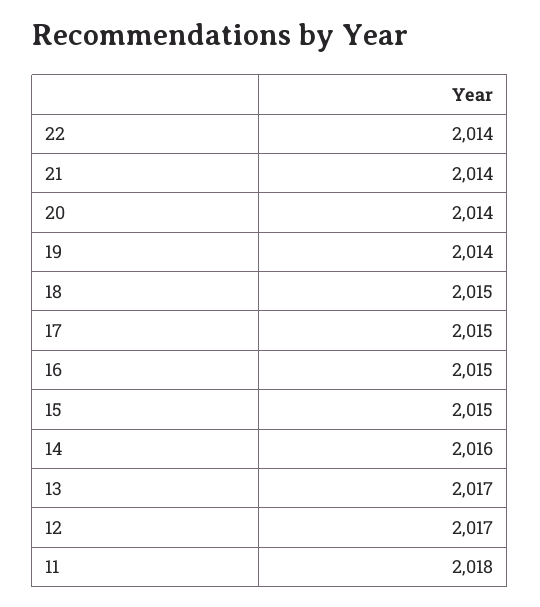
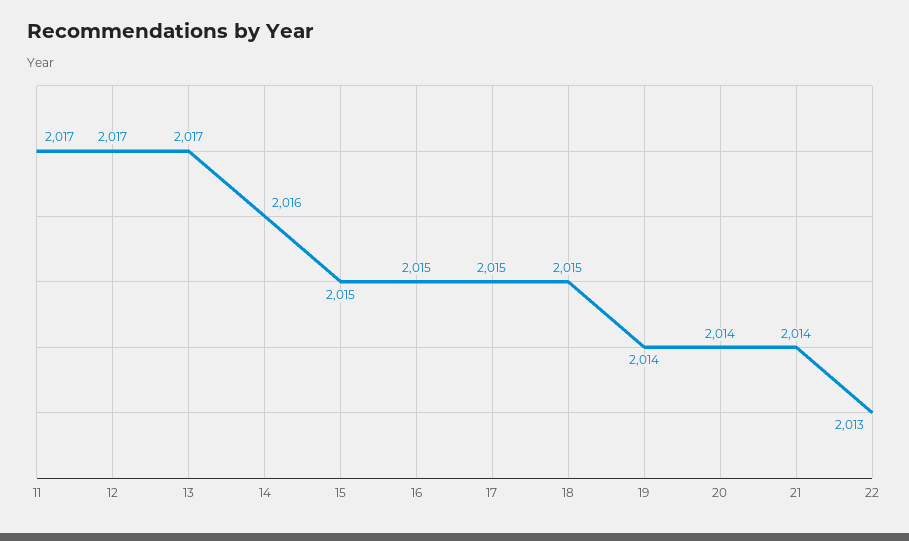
22: 2014 -> 2013
11: 2018 -> 2017

